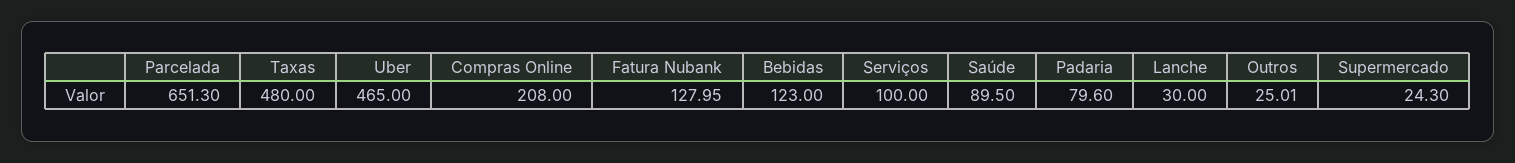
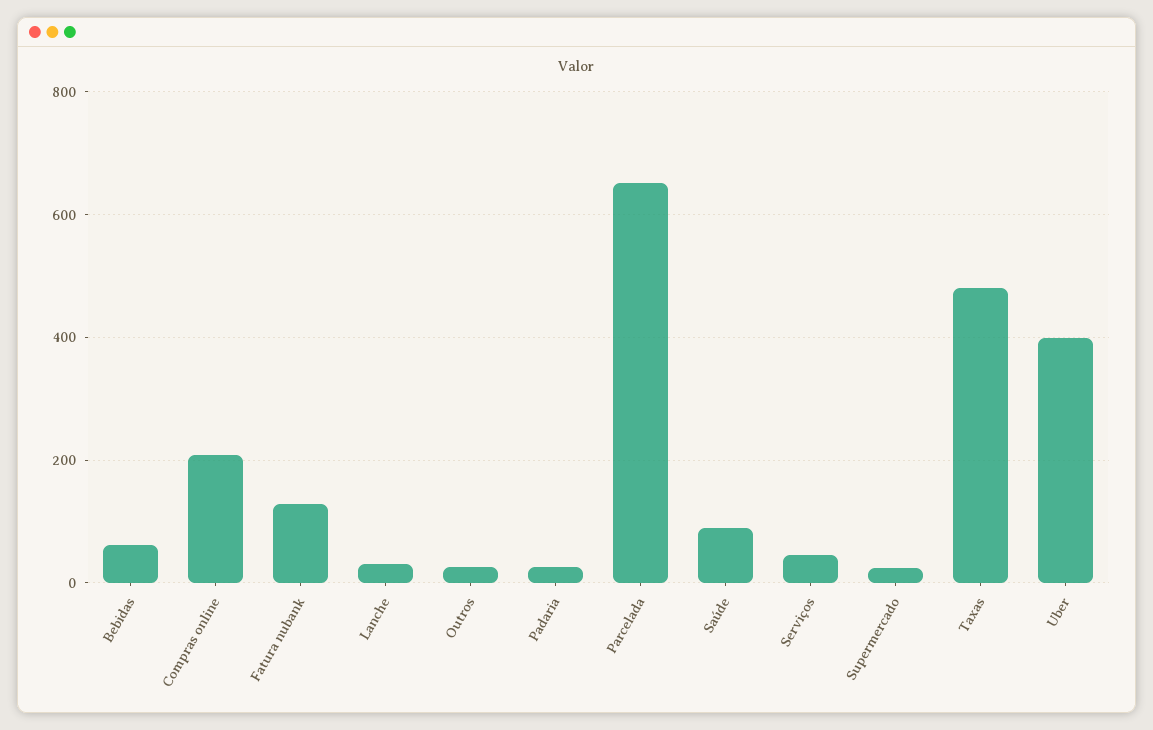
Uber: 465 -> 400
Bebidas: 123 -> 60
Serviços: 100 -> 40
Padaria: 79.6 -> 20

